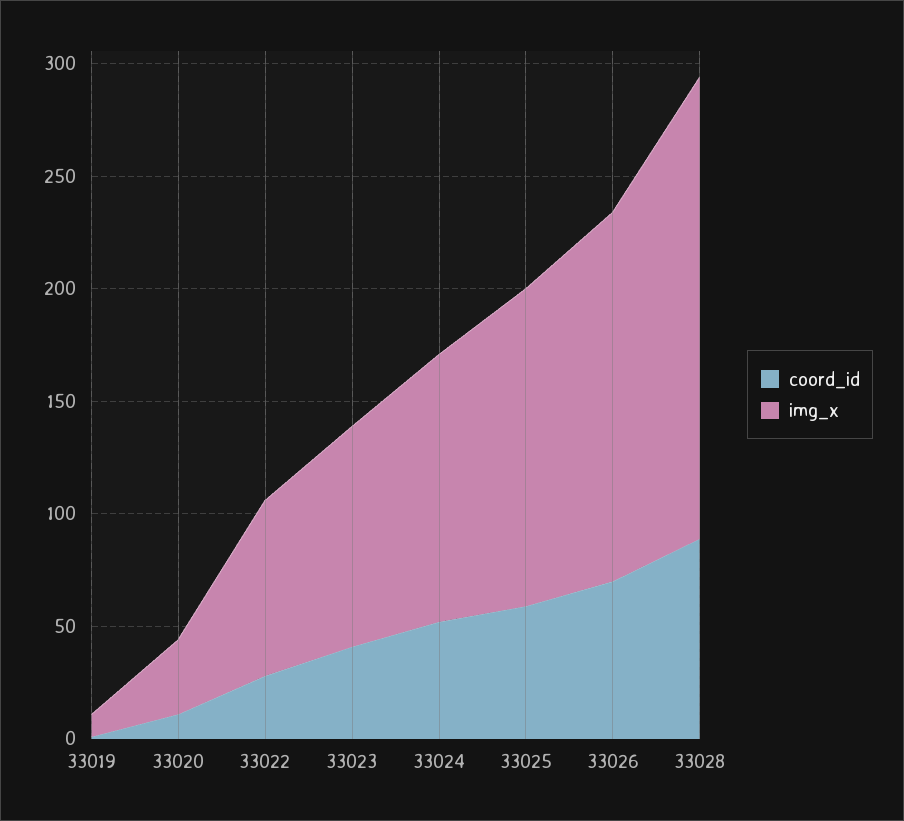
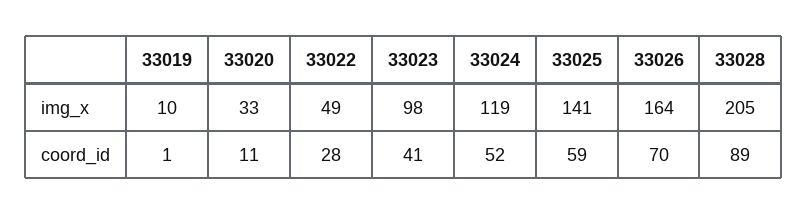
img_x, 33022: 80 -> 49

